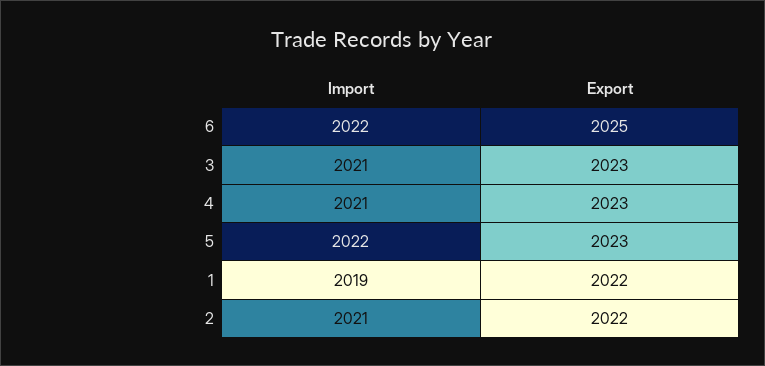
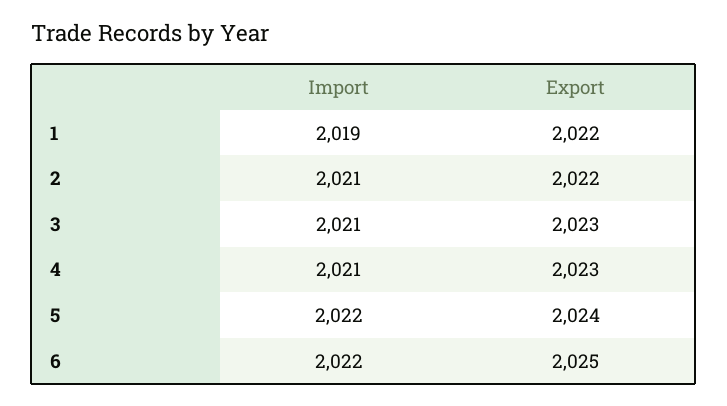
Export, 5: 2023 -> 2024

